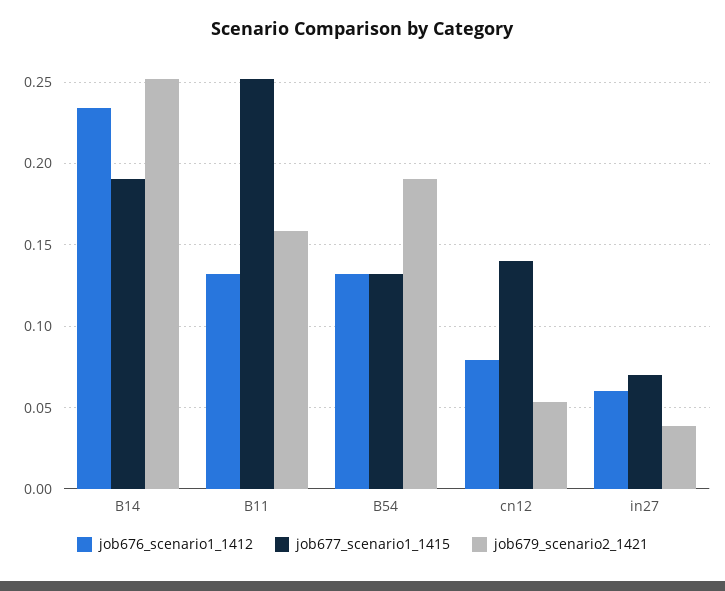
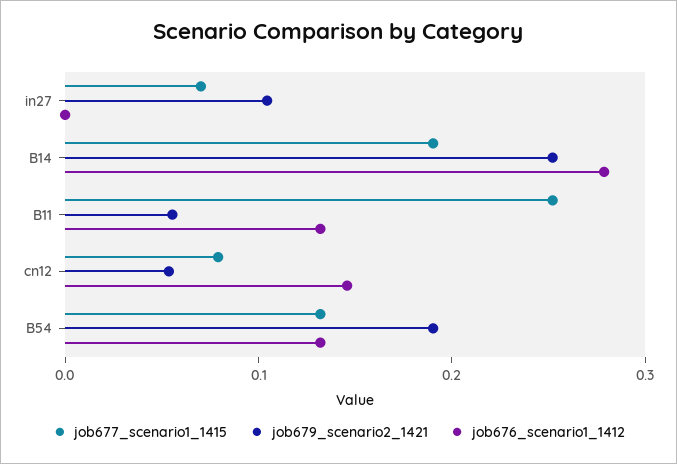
job676_scenario1_1412, B14: 0.235 -> 0.28
job679_scenario2_1421, B11: 0.16 -> 0.06
job676_scenario1_1412, cn12: 0.08 -> 0.14
job677_scenario1_1415, cn12: 0.14 -> 0.08
job676_scenario1_1412, in27: 0.06 -> 0
job679_scenario2_1421, in27: 0.04 -> 0.1

